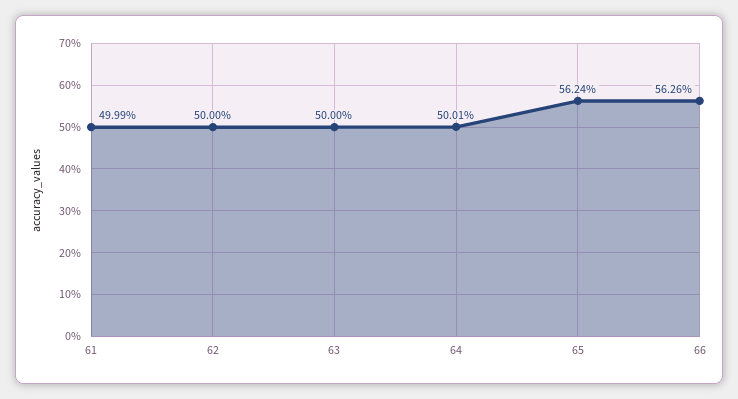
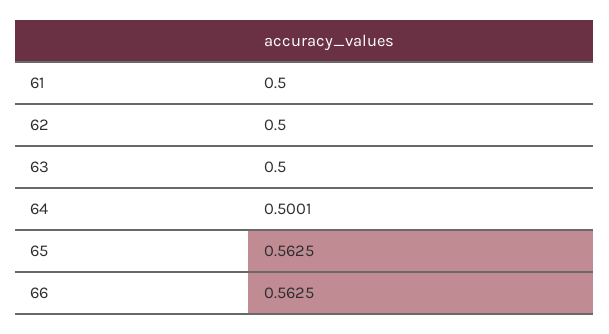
61: 0.4999 -> 0.5
65: 0.5624 -> 0.5625
66: 0.5626 -> 0.5625

